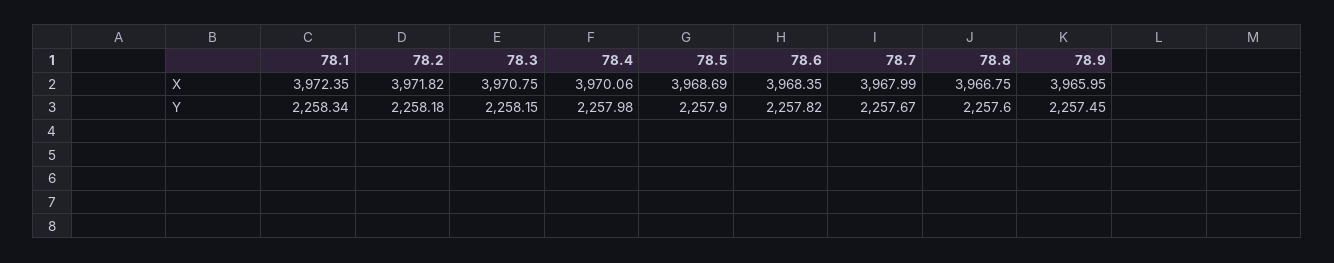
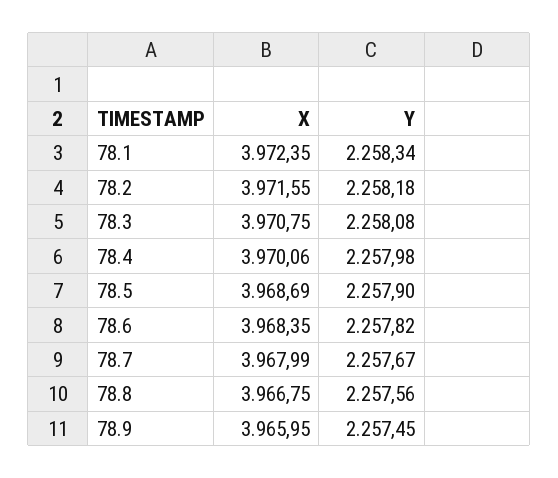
78.2, X: 3971.82 -> 3971.55
78.3, Y: 2258.15 -> 2258.08
78.8, Y: 2257.6 -> 2257.56

